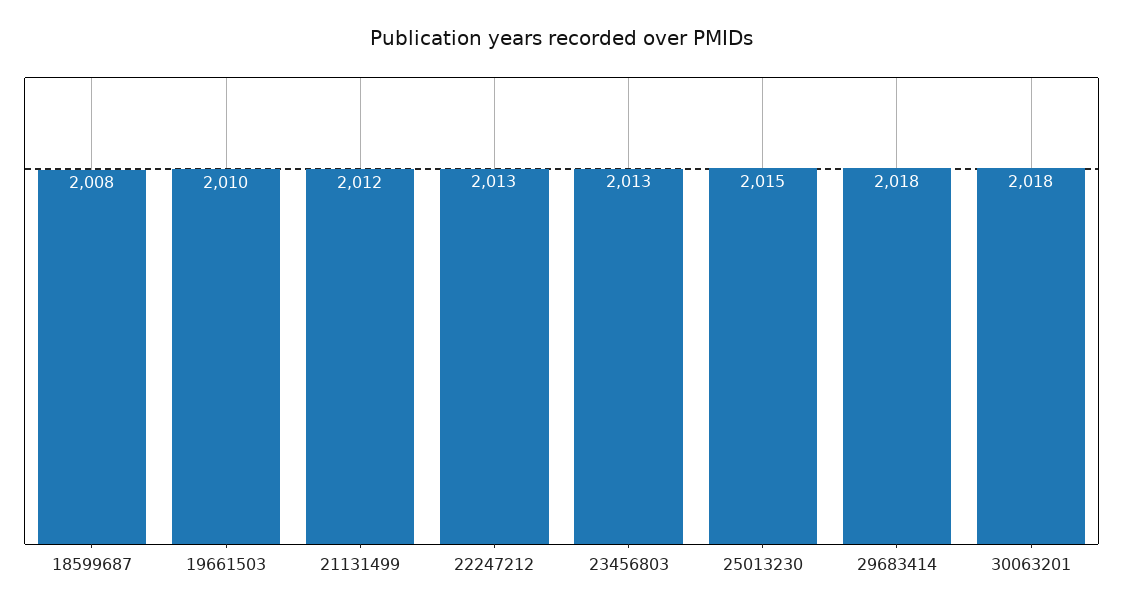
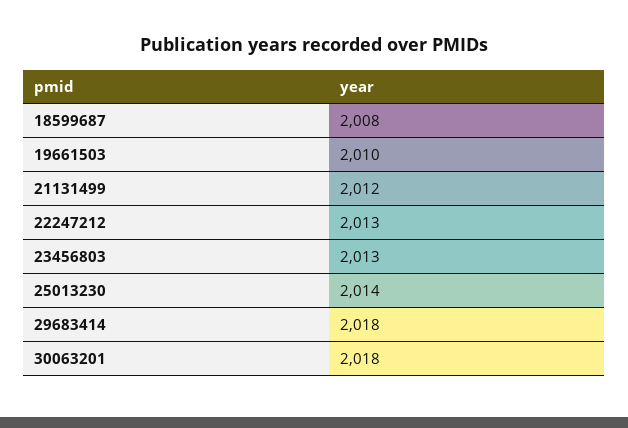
25013230: 2015 -> 2014

